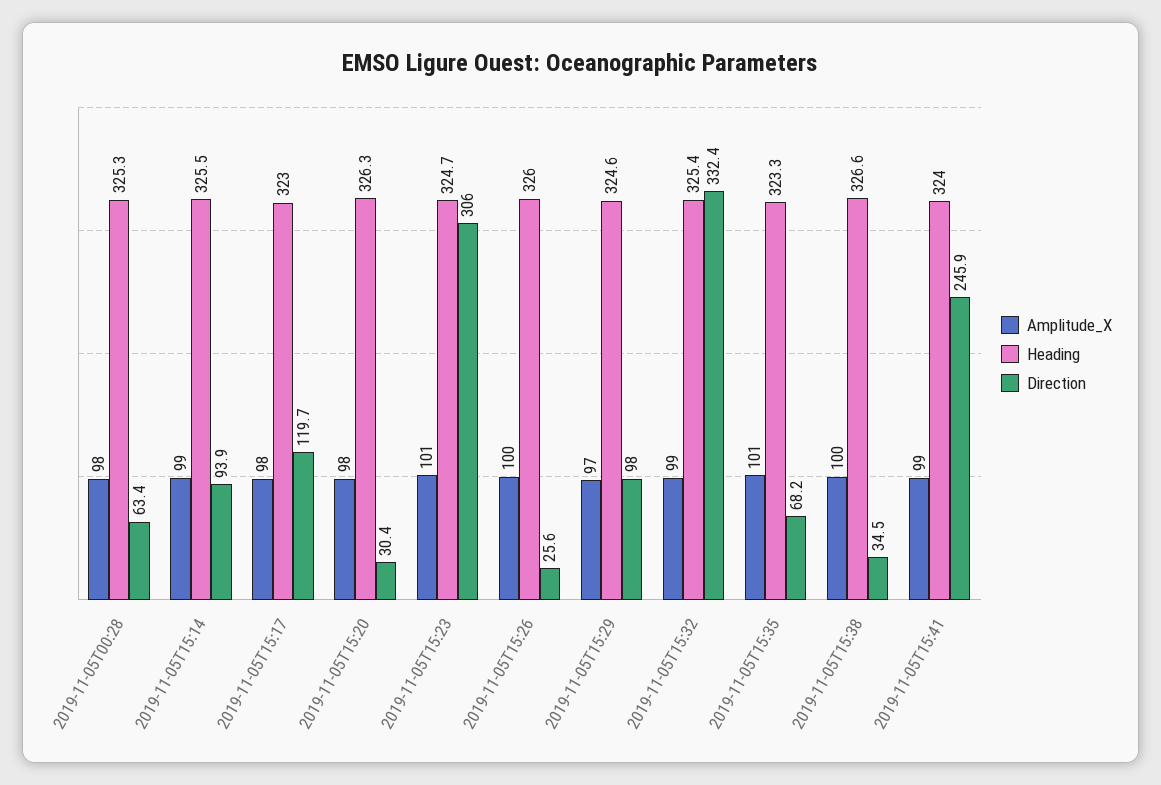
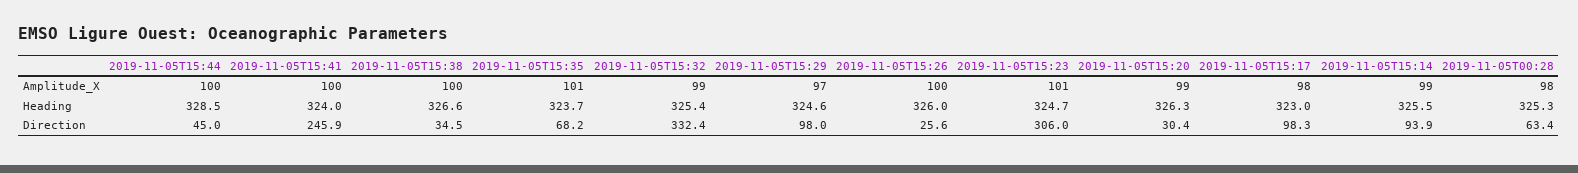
Direction, 2019-11-05T15:17: 119.7 -> 98.3
Amplitude_X, 2019-11-05T15:20: 98 -> 99
Heading, 2019-11-05T15:35: 323.3 -> 323.7
Amplitude_X, 2019-11-05T15:41: 99 -> 100
Amplitude_X, 2019-11-05T15:44: none -> 100
Heading, 2019-11-05T15:44: none -> 328.5
Direction, 2019-11-05T15:44: none -> 45

